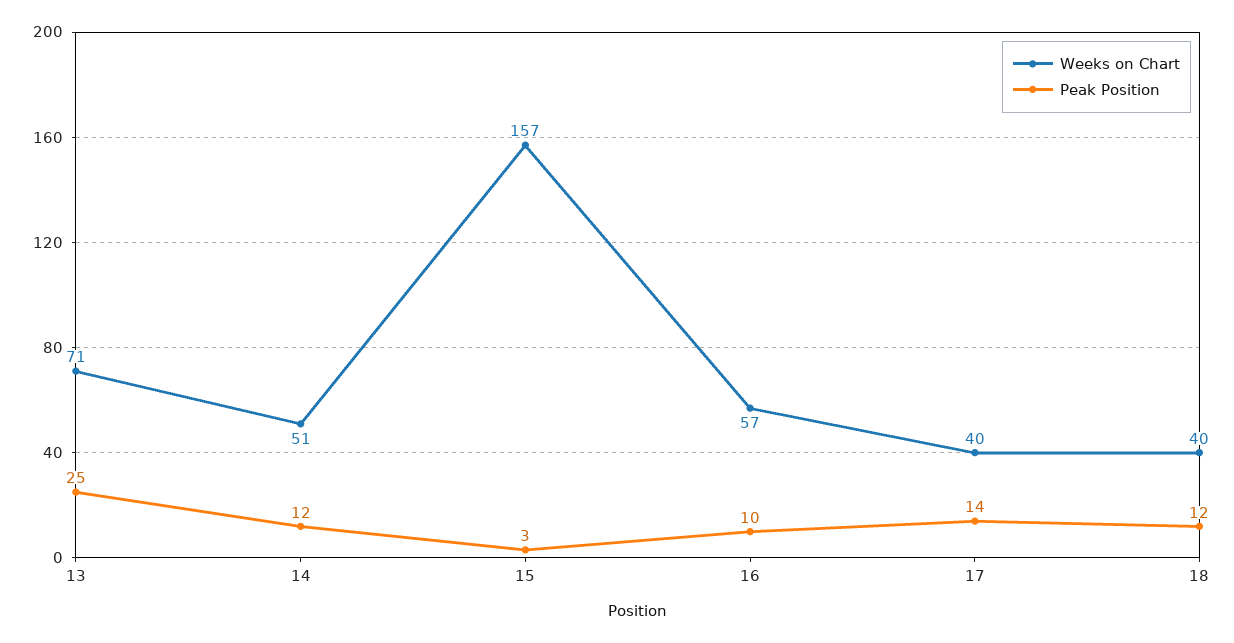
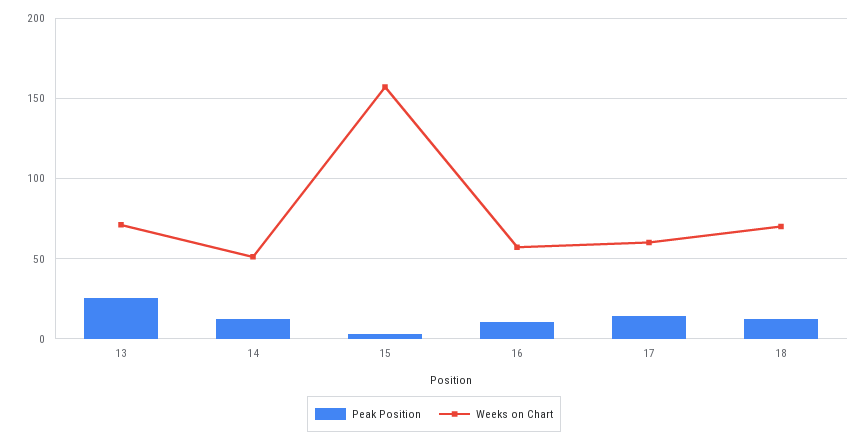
Weeks on Chart, 17: 40 -> 60
Weeks on Chart, 18: 40 -> 70

